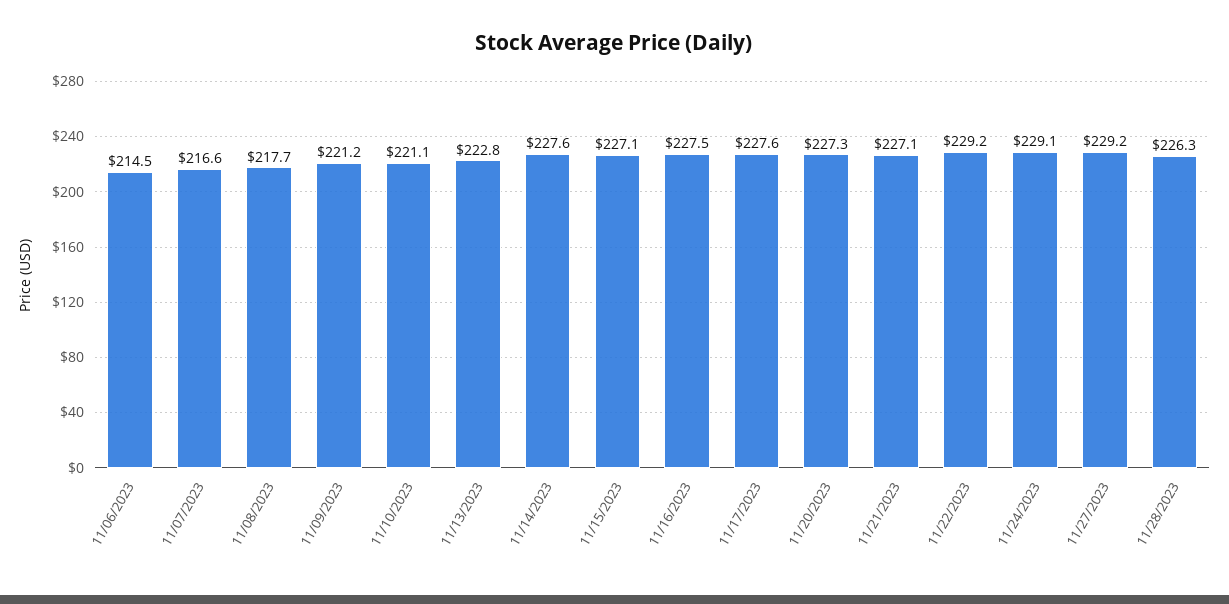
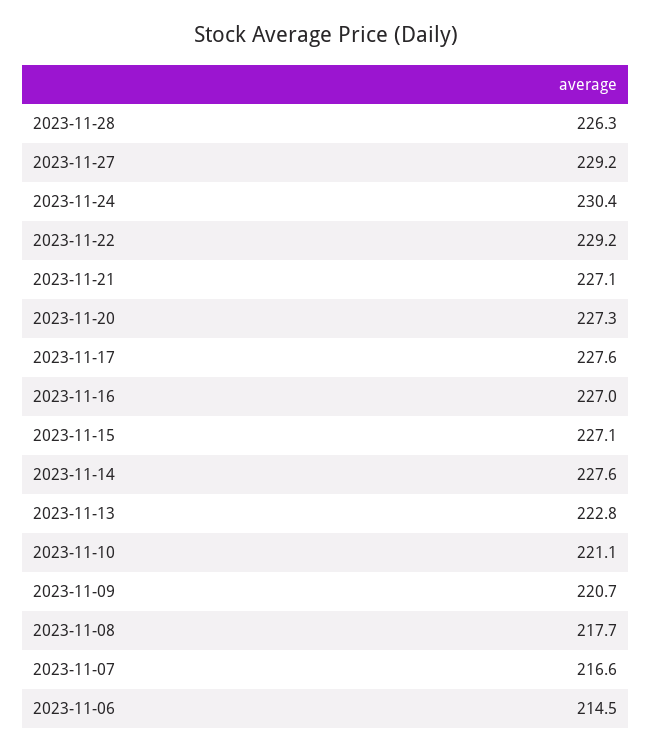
11/09/2023: 221.2 -> 220.7
11/16/2023: 227.5 -> 227
11/24/2023: 229.1 -> 230.4

